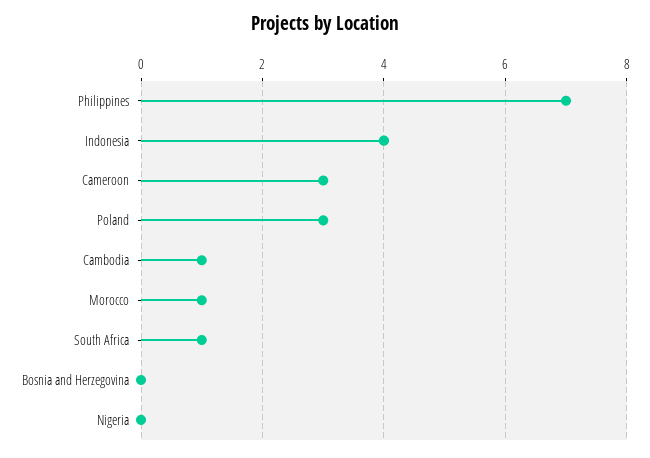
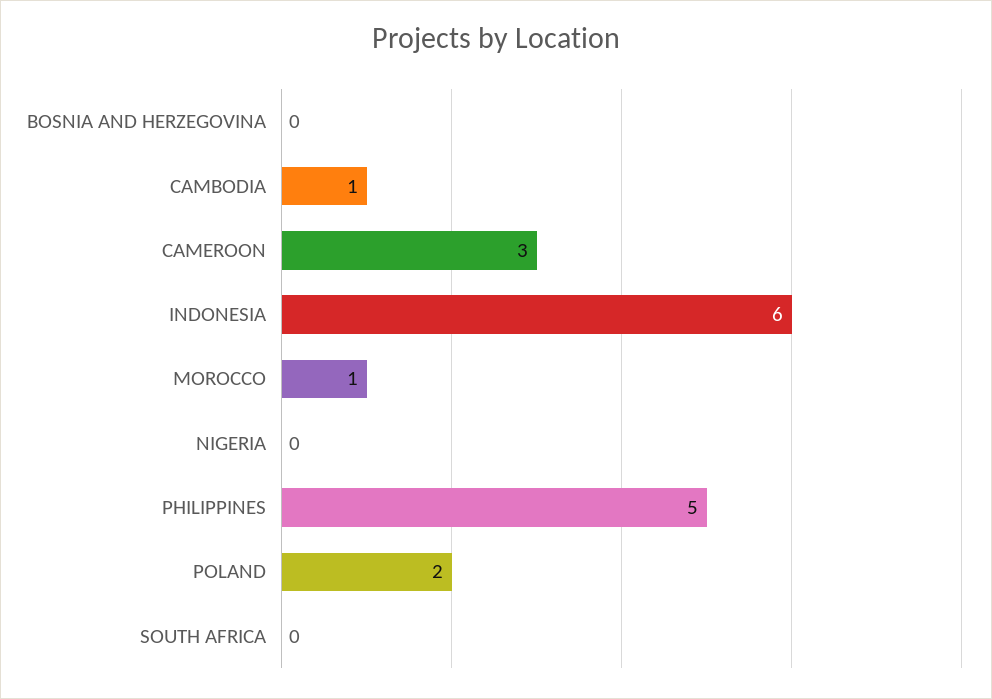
Philippines: 7 -> 5
Indonesia: 4 -> 6
Poland: 3 -> 2
South Africa: 1 -> 0

